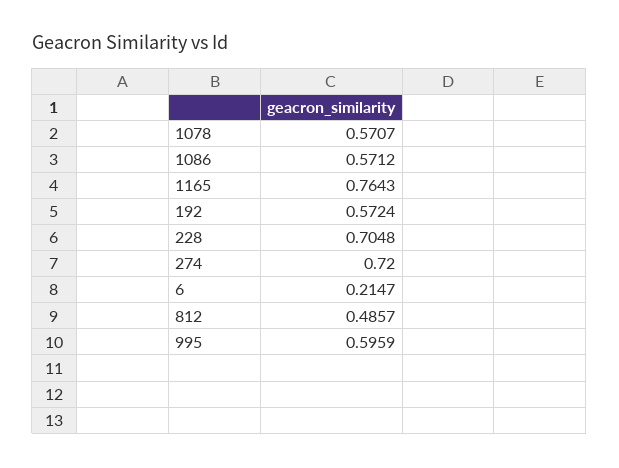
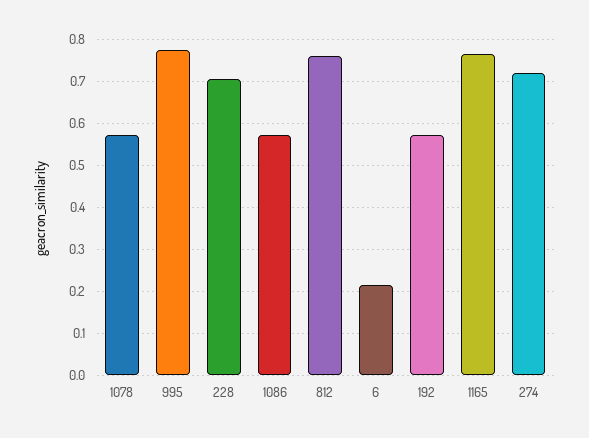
812: 0.4857 -> 0.76
995: 0.5959 -> 0.78

